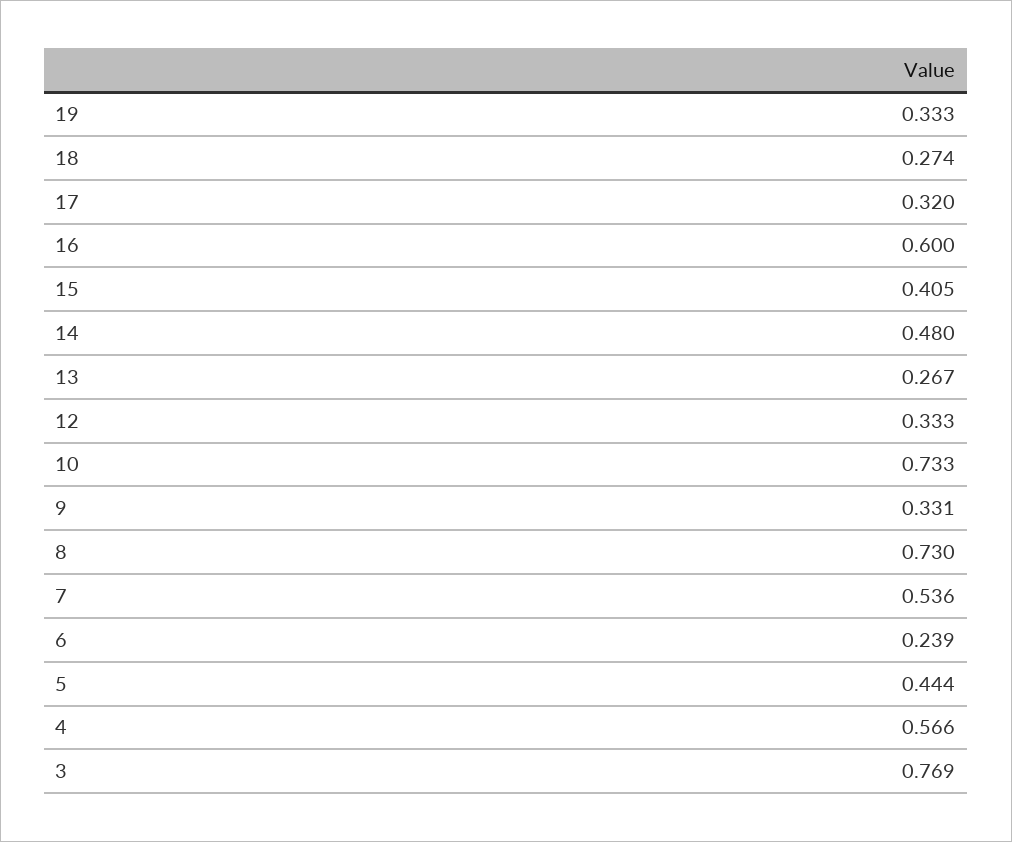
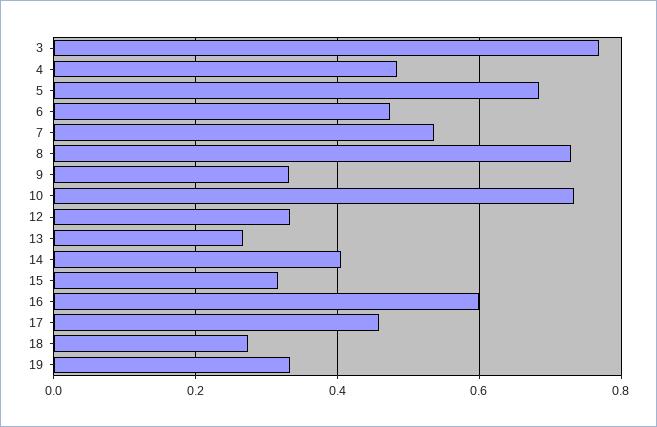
17: 0.32 -> 0.46
15: 0.405 -> 0.32
14: 0.48 -> 0.4
6: 0.239 -> 0.48
5: 0.444 -> 0.68
4: 0.566 -> 0.48

